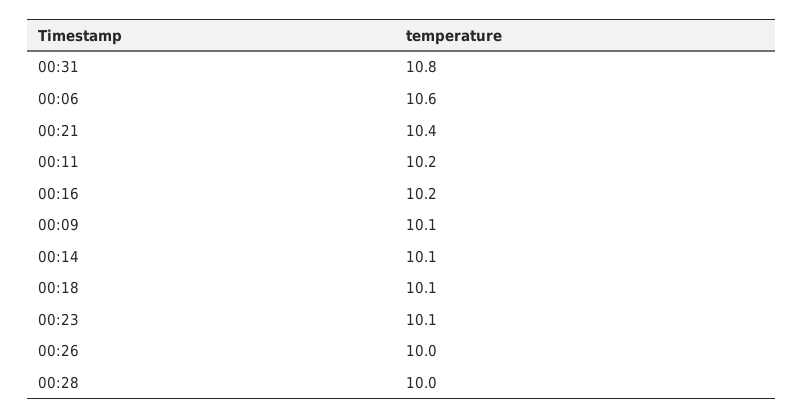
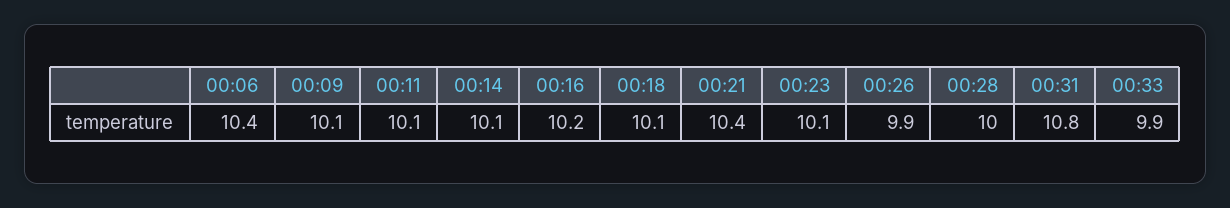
00:06: 10.6 -> 10.4
00:11: 10.2 -> 10.1
00:26: 10 -> 9.9
00:33: none -> 9.9

